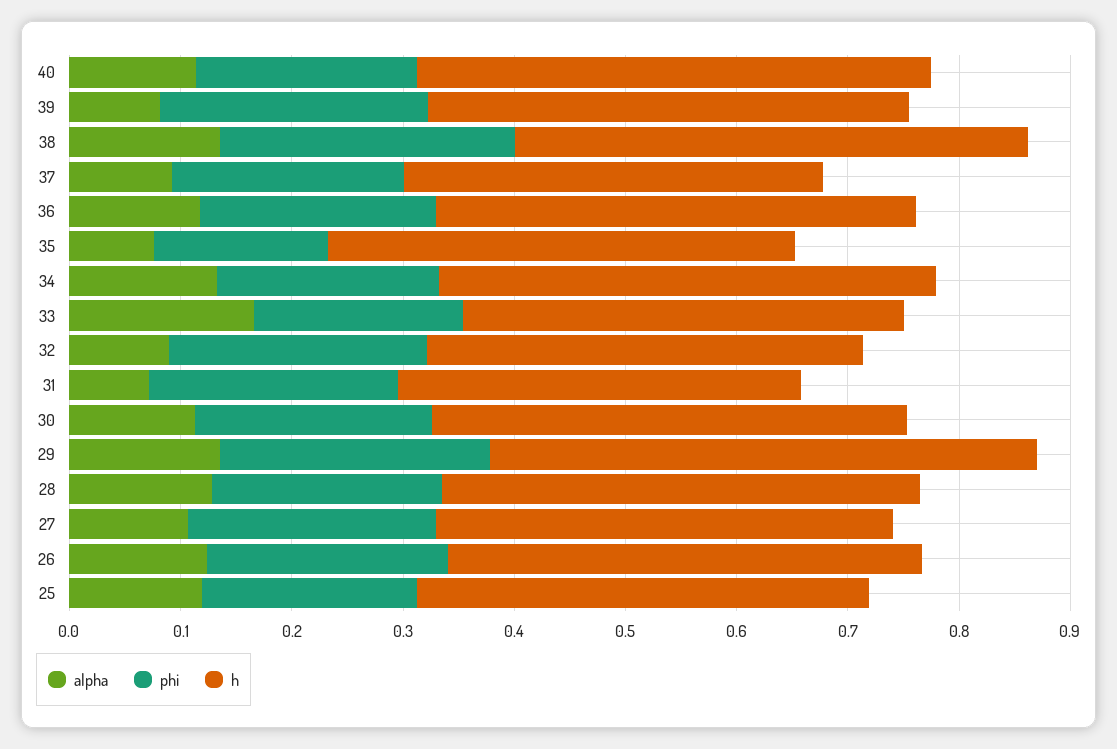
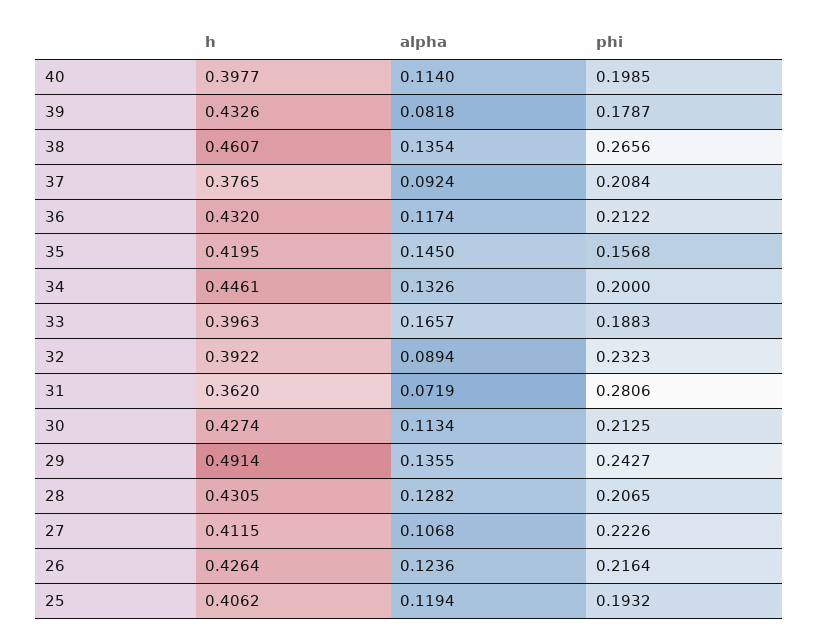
h, 40: 0.46 -> 0.3977
phi, 39: 0.24 -> 0.1787
alpha, 35: 0.08 -> 0.145
phi, 31: 0.22 -> 0.2806

